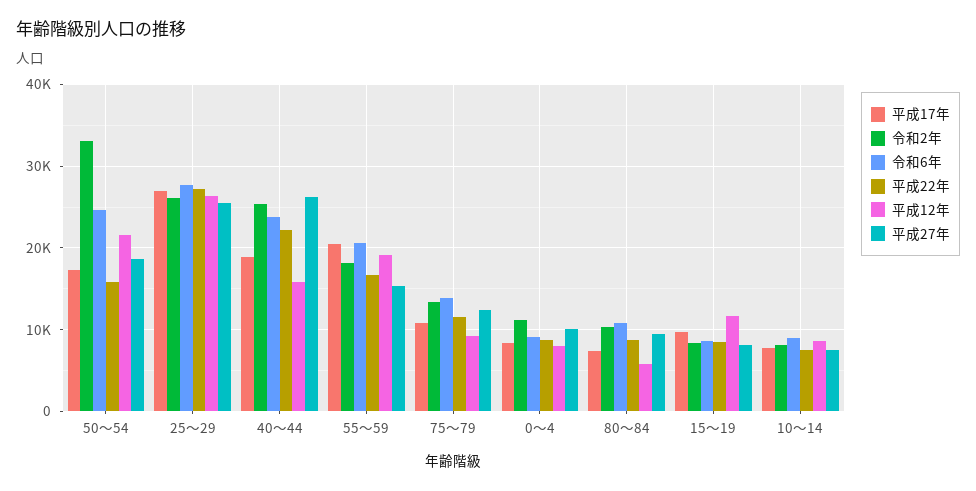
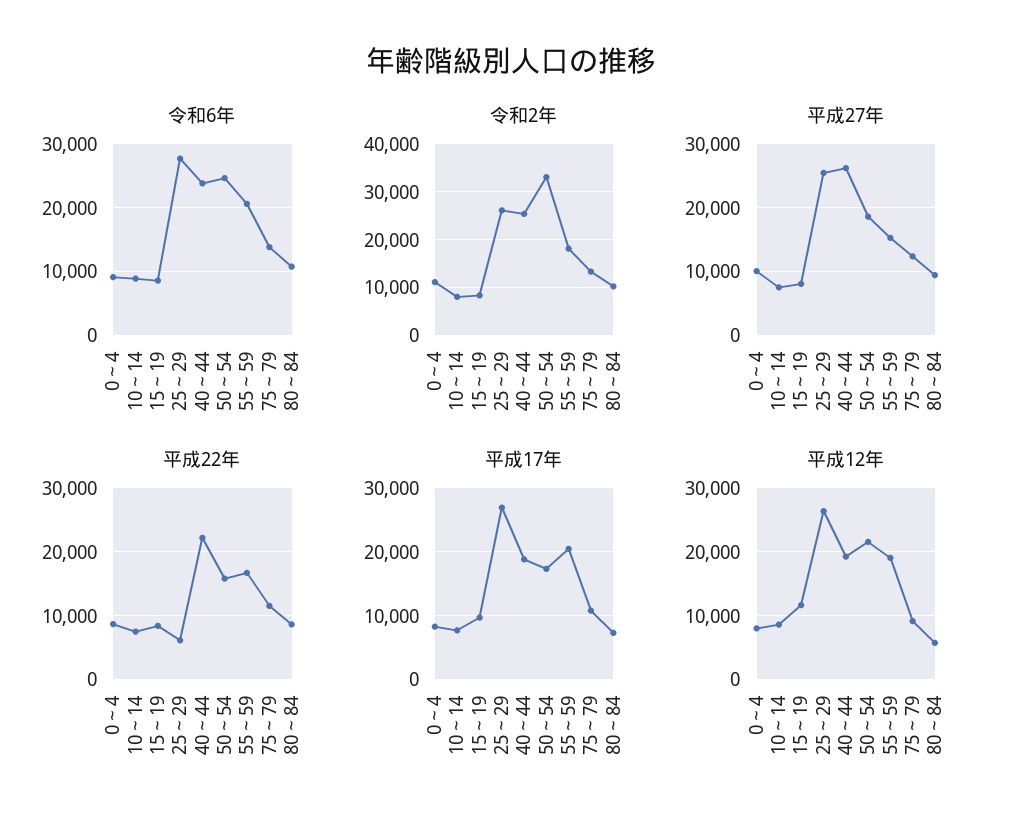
平成22年, 25～29: 27000 -> 6000
平成12年, 40～44: 16000 -> 19000

